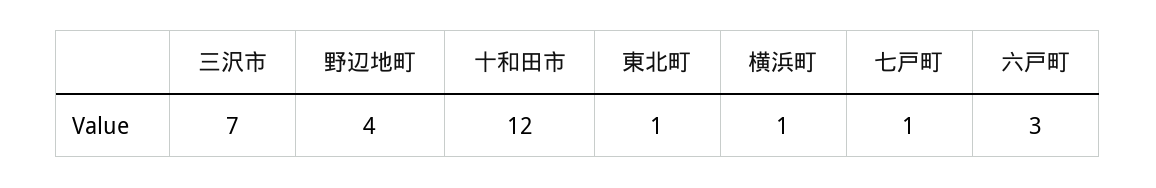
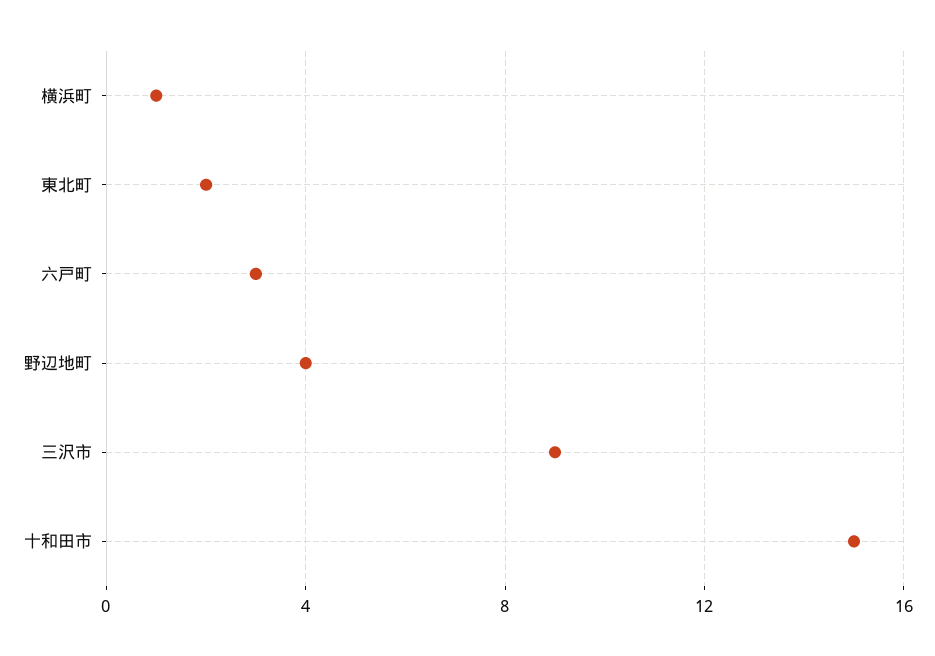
三沢市: 7 -> 9
十和田市: 12 -> 15
東北町: 1 -> 2
七戸町: 1 -> none

